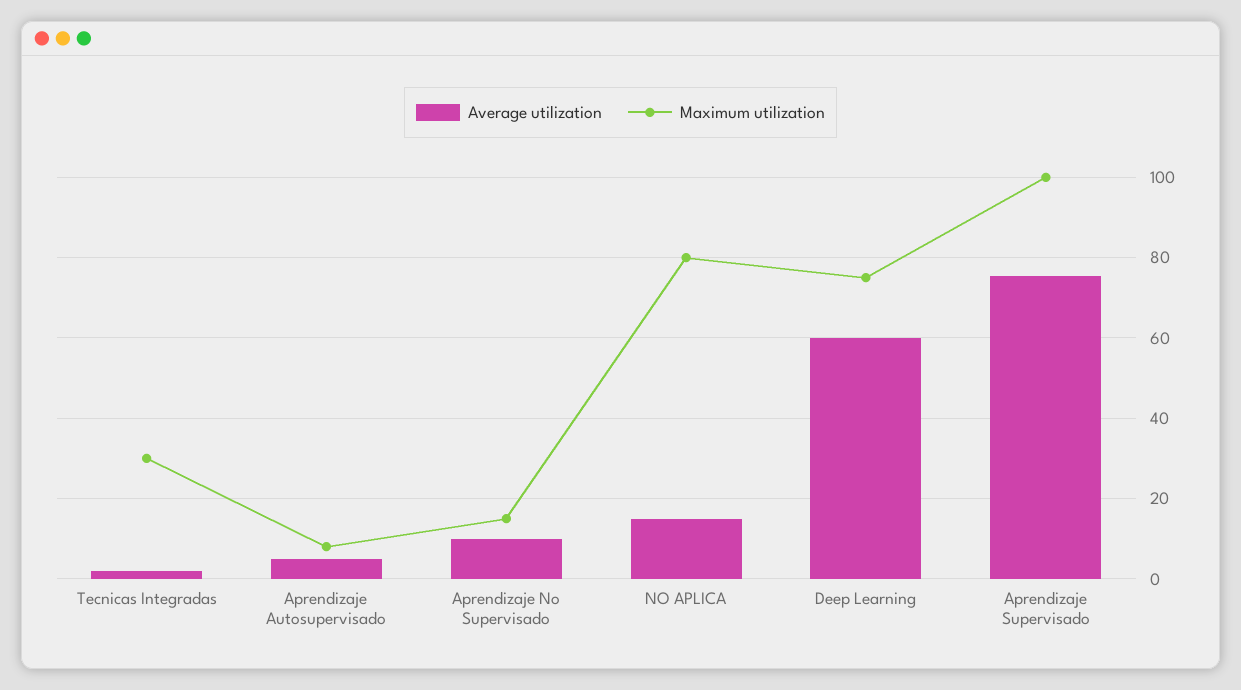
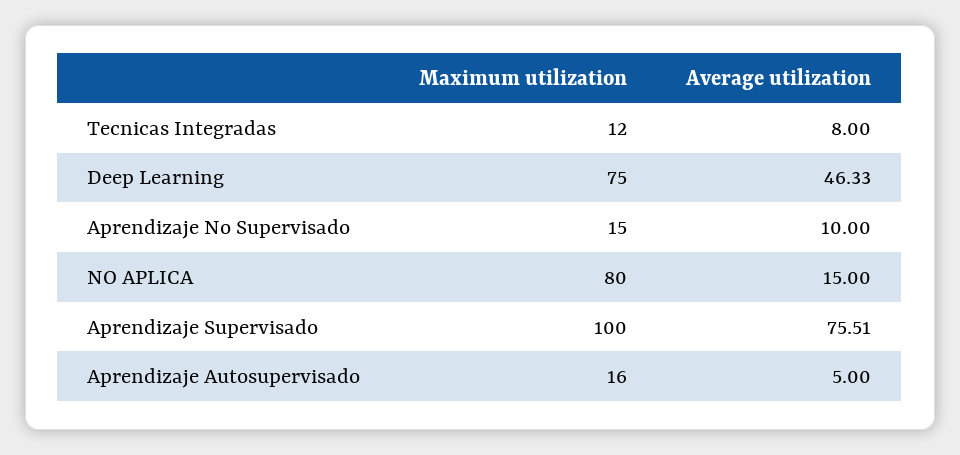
Average utilization, Tecnicas Integradas: 2 -> 8
Maximum utilization, Tecnicas Integradas: 30 -> 12
Maximum utilization, Aprendizaje Autosupervisado: 8 -> 16
Average utilization, Deep Learning: 60 -> 46.33

